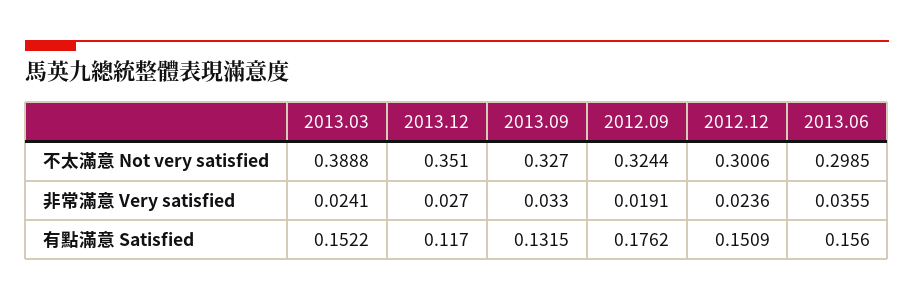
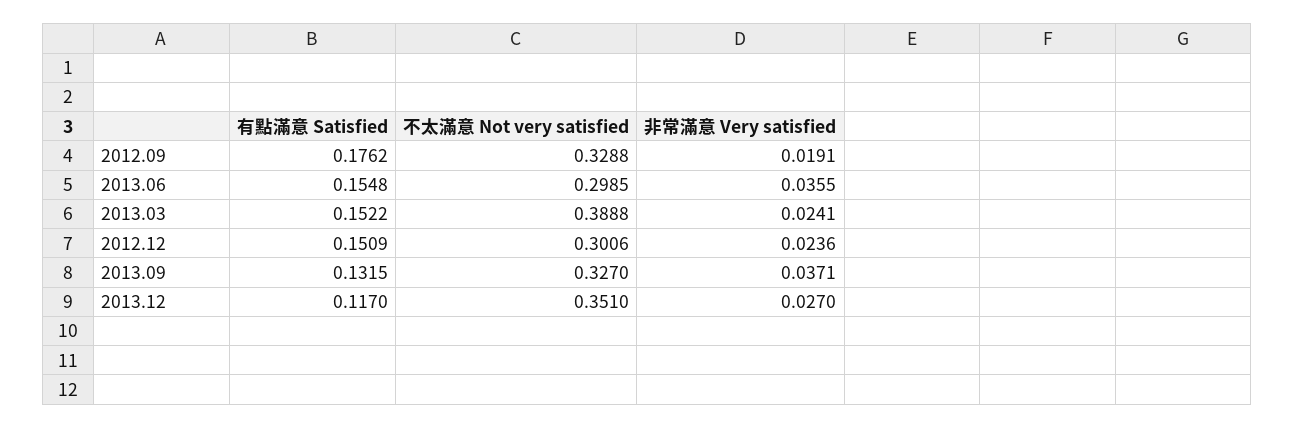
2012.09, 不太滿意 Not very satisfied: 0.3244 -> 0.3288
2013.09, 非常滿意 Very satisfied: 0.033 -> 0.0371
2013.06, 有點滿意 Satisfied: 0.156 -> 0.1548

